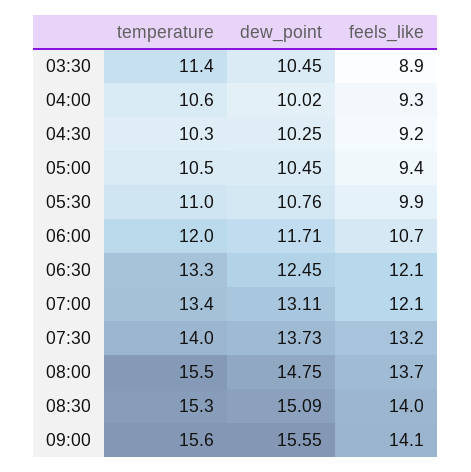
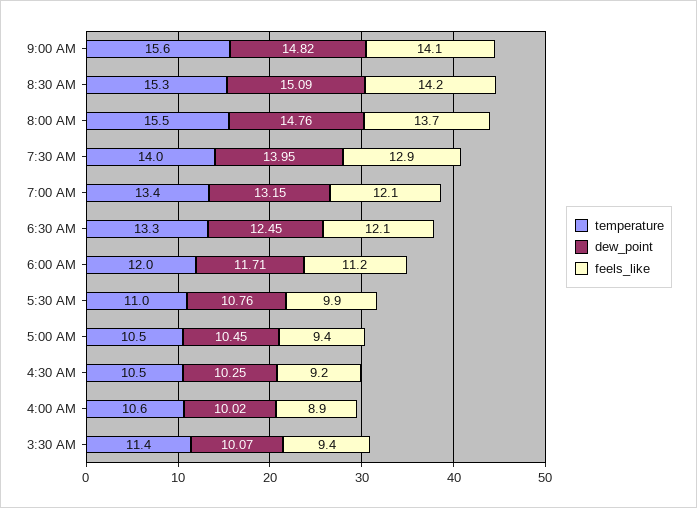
dew_point, 03:30: 10.45 -> 10.07
feels_like, 03:30: 8.9 -> 9.4
feels_like, 04:00: 9.3 -> 8.9
temperature, 04:30: 10.3 -> 10.5
feels_like, 06:00: 10.7 -> 11.2
dew_point, 07:00: 13.11 -> 13.15
dew_point, 07:30: 13.73 -> 13.95
feels_like, 07:30: 13.2 -> 12.9
dew_point, 08:00: 14.75 -> 14.76
feels_like, 08:30: 14 -> 14.2
dew_point, 09:00: 15.55 -> 14.82

